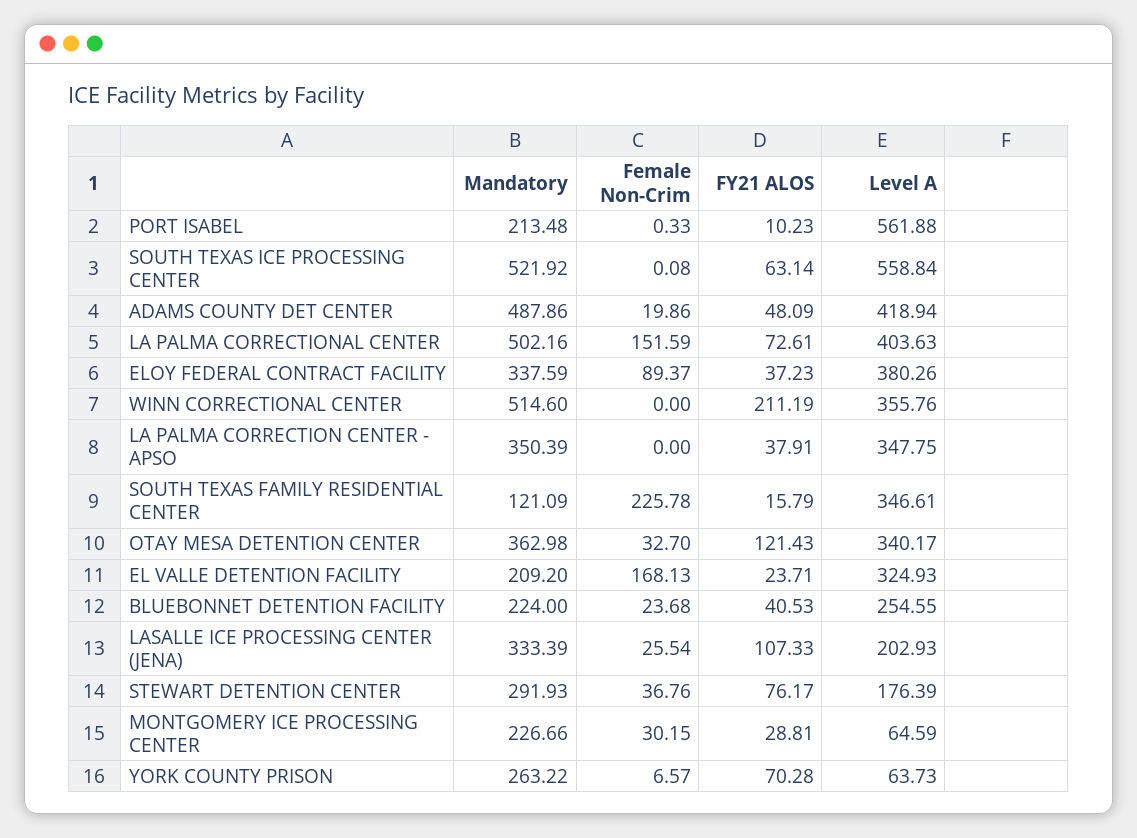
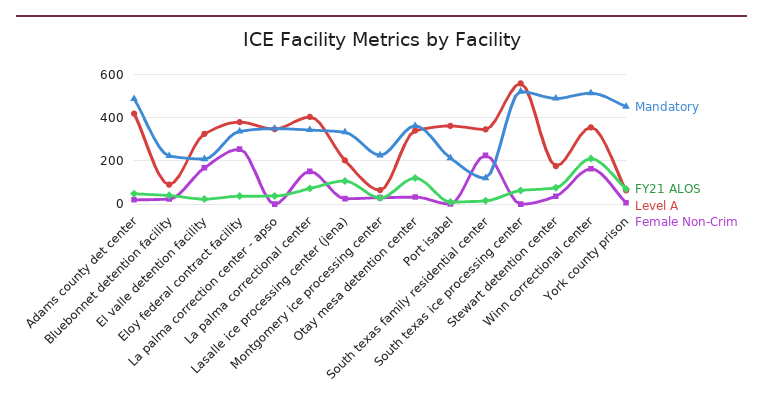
Level A, PORT ISABEL: 561.88 -> 350
Mandatory, LA PALMA CORRECTIONAL CENTER: 502.16 -> 350
Female Non-Crim, ELOY FEDERAL CONTRACT FACILITY: 89.37 -> 250
Female Non-Crim, WINN CORRECTIONAL CENTER: 0 -> 150
Level A, BLUEBONNET DETENTION FACILITY: 254.55 -> 100
Mandatory, STEWART DETENTION CENTER: 291.93 -> 500
Mandatory, YORK COUNTY PRISON: 263.22 -> 450

